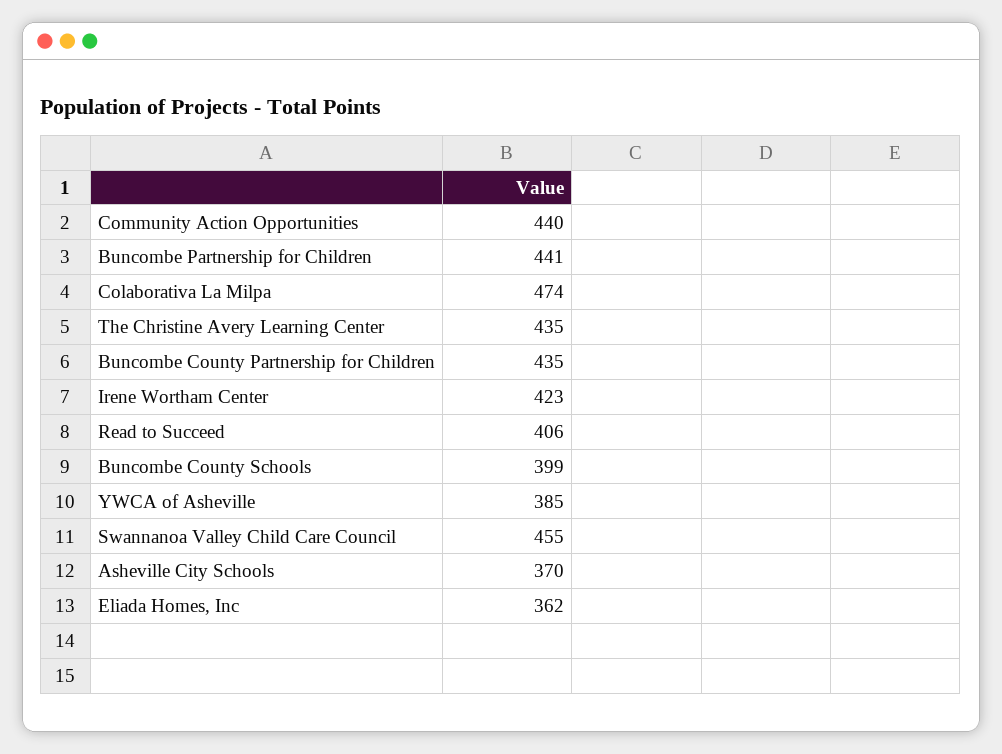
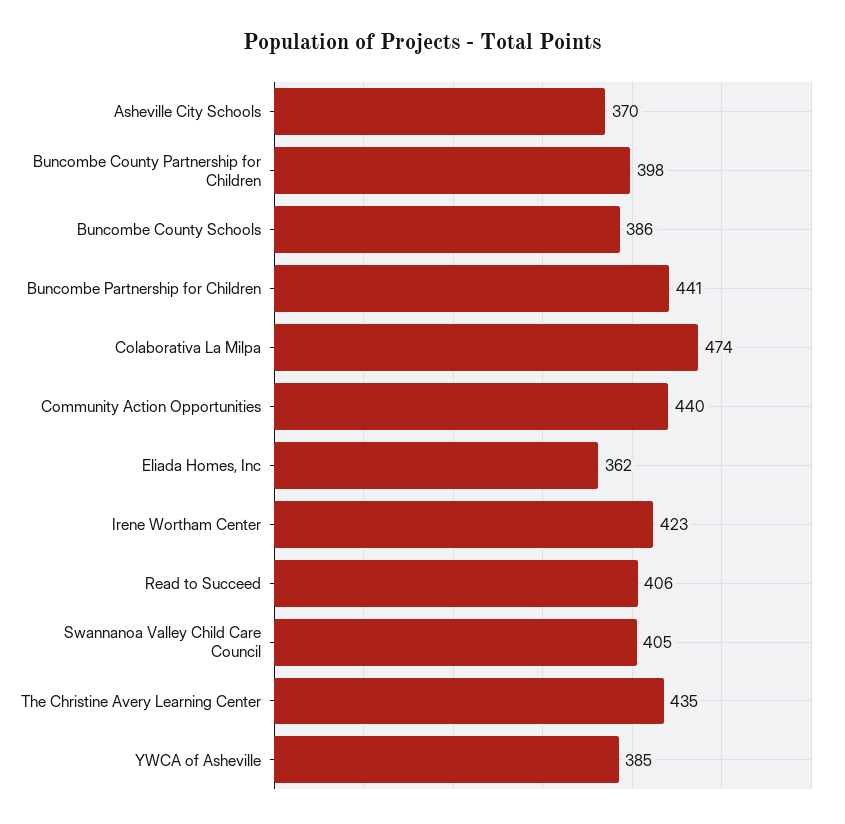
Buncombe County Partnership for Children: 435 -> 398
Buncombe County Schools: 399 -> 386
Swannanoa Valley Child Care Council: 455 -> 405

